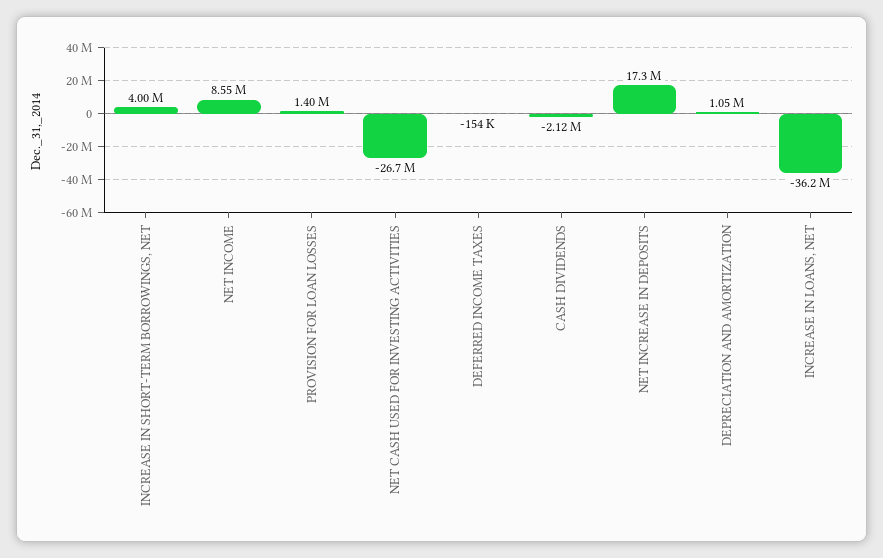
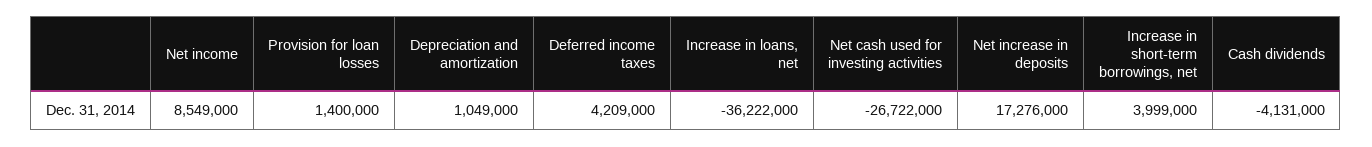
DEFERRED INCOME TAXES: -154000 -> 4209000
CASH DIVIDENDS: -2120000 -> -4131000

